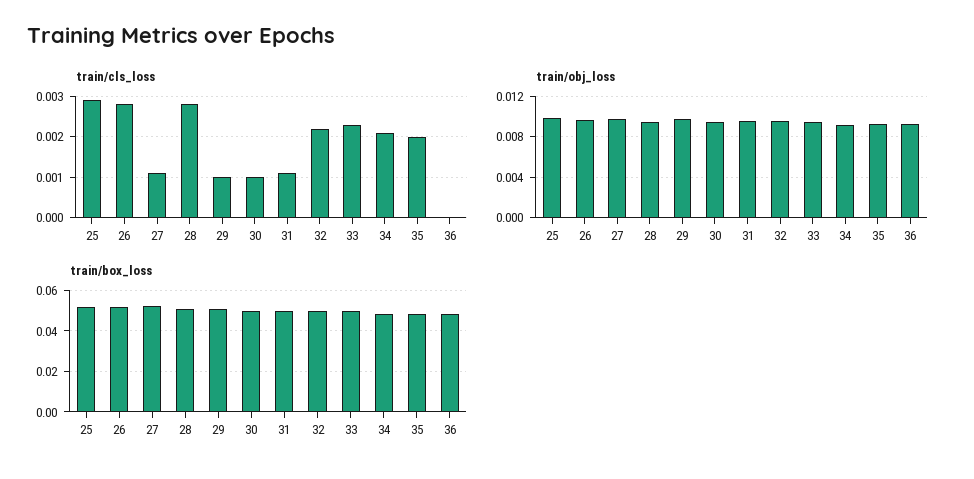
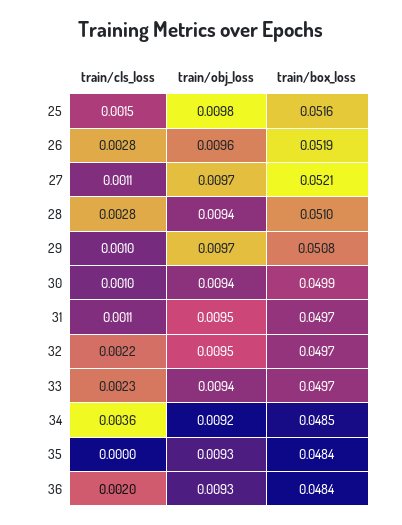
train/cls_loss, 25: 0.003 -> 0.0015
train/cls_loss, 34: 0.002 -> 0.0036
train/cls_loss, 35: 0.002 -> 0
train/cls_loss, 36: 0 -> 0.002

